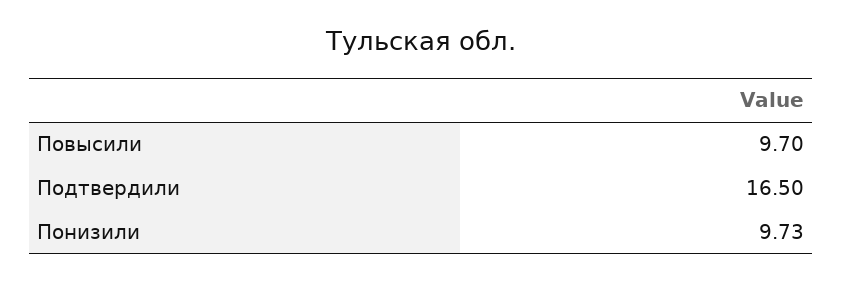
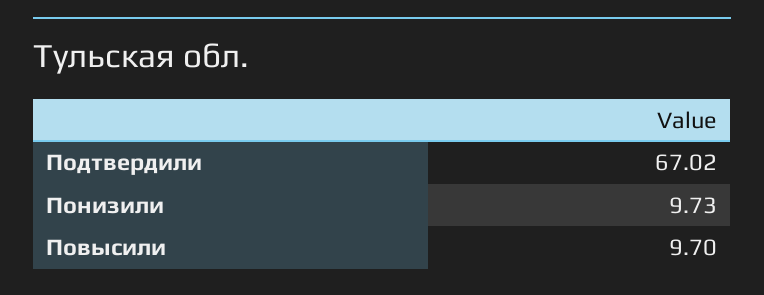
Подтвердили: 16.5 -> 67.02

